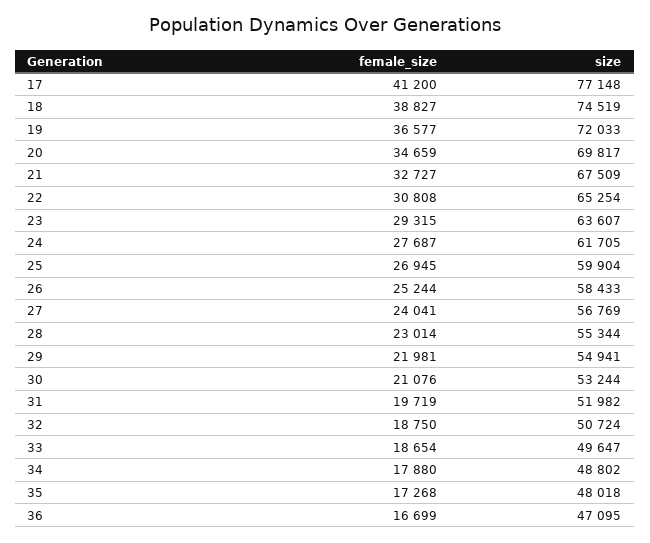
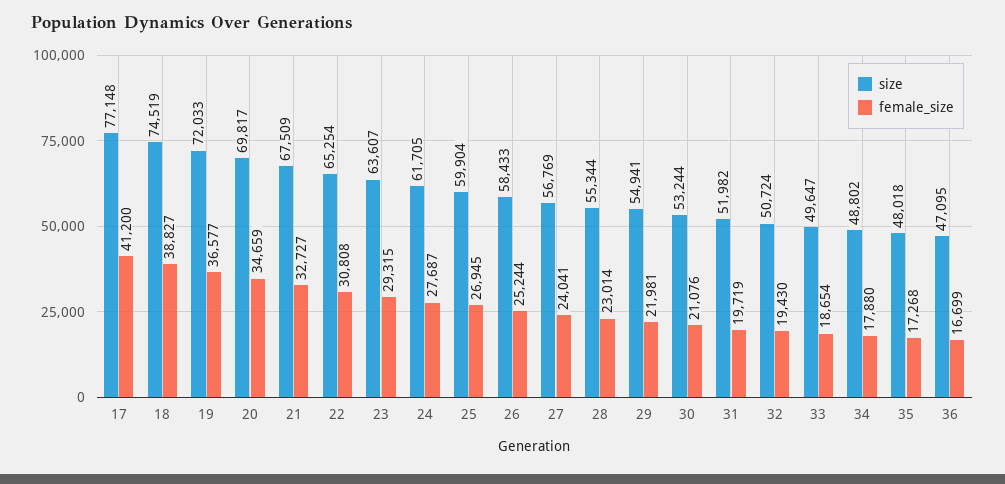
female_size, 32: 18750 -> 19430

